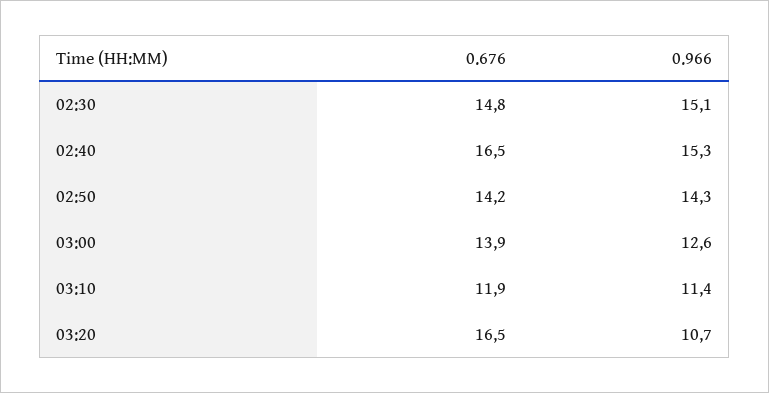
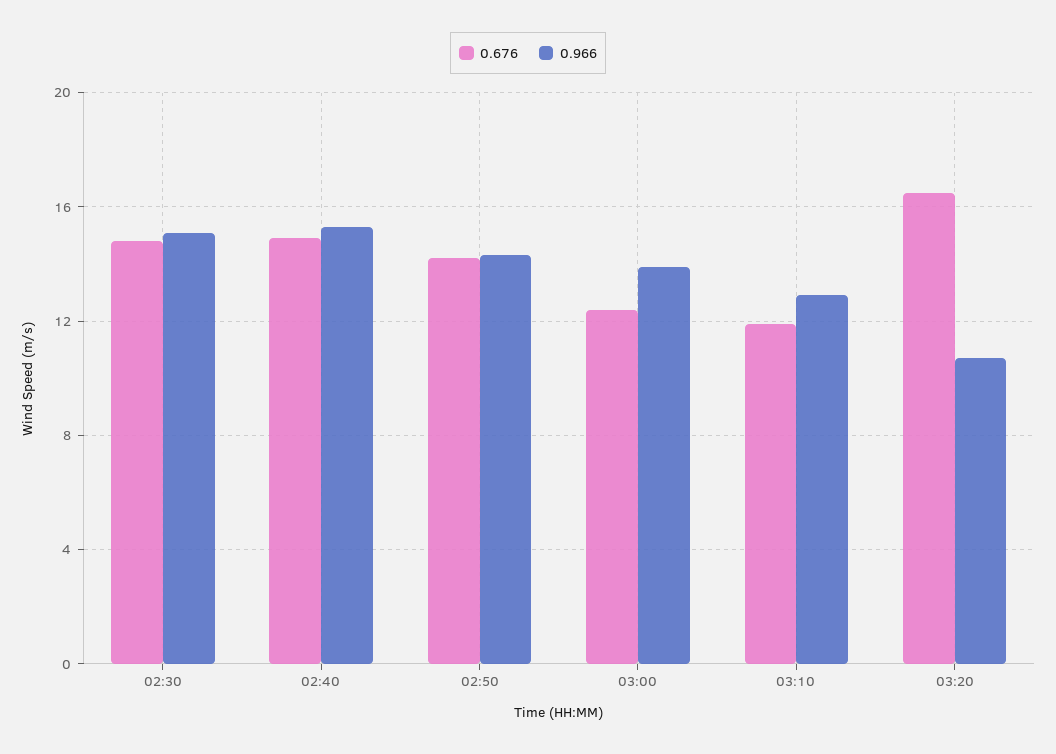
0.676, 02:40: 16.5 -> 15
0.676, 03:00: 13.9 -> 12.5
0.966, 03:00: 12.6 -> 14
0.966, 03:10: 11.4 -> 13

